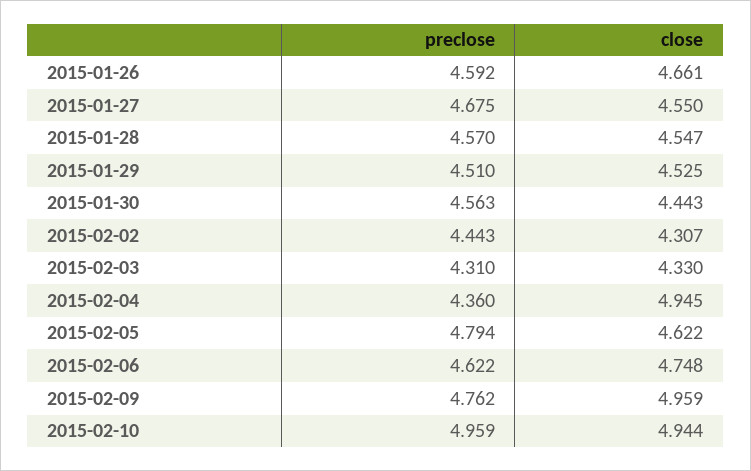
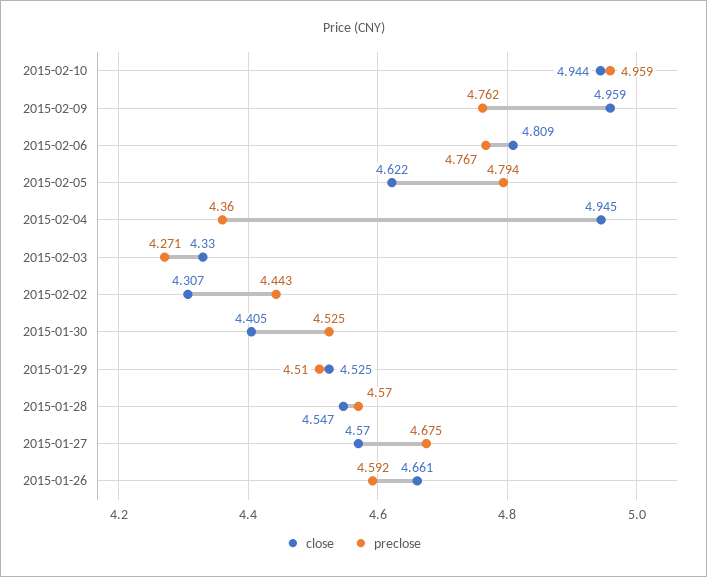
close, 2015-01-27: 4.55 -> 4.57
preclose, 2015-01-30: 4.563 -> 4.525
close, 2015-01-30: 4.443 -> 4.405
preclose, 2015-02-03: 4.31 -> 4.271
preclose, 2015-02-06: 4.622 -> 4.767
close, 2015-02-06: 4.748 -> 4.809

